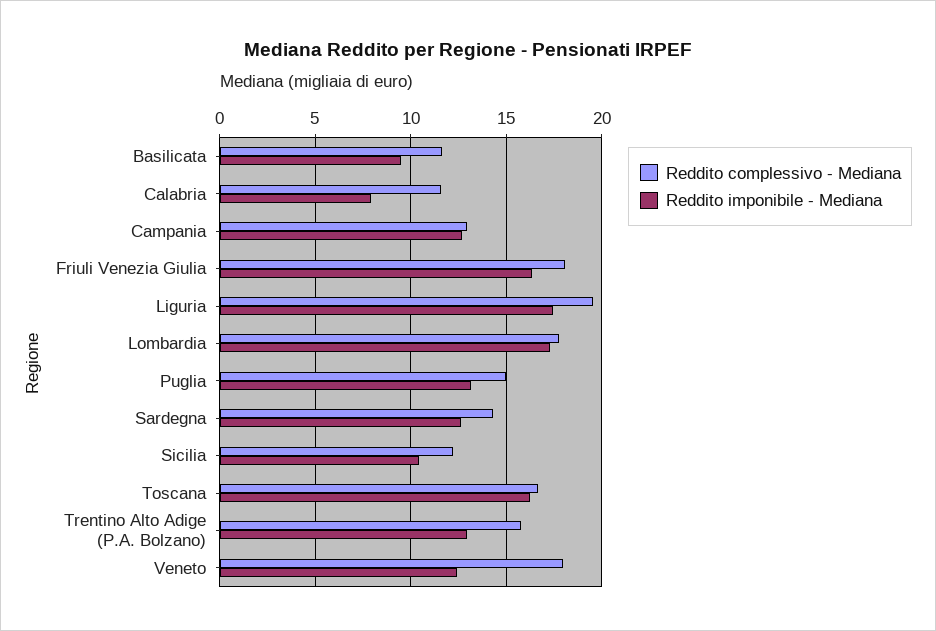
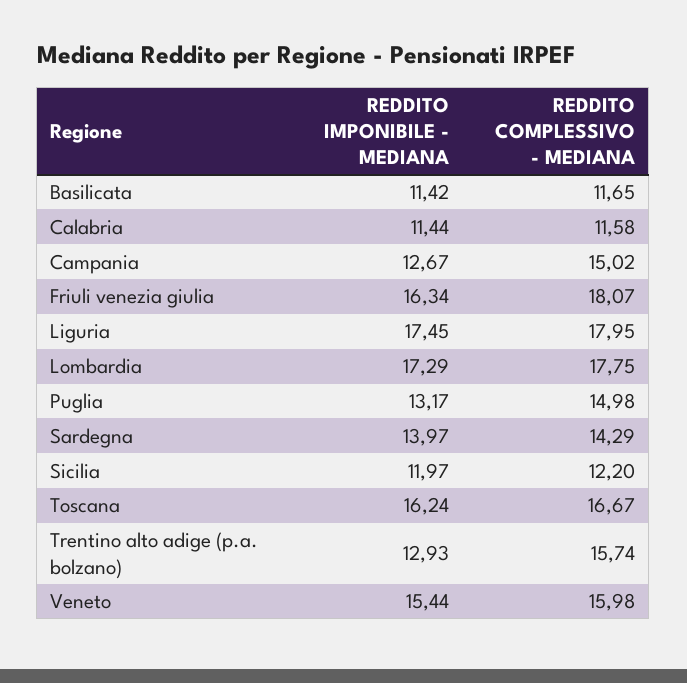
Reddito imponibile - Mediana, Basilicata: 9.5 -> 11.42
Reddito imponibile - Mediana, Calabria: 8 -> 11.44
Reddito complessivo - Mediana, Campania: 13 -> 15.02
Reddito complessivo - Mediana, Liguria: 19.5 -> 17.95
Reddito imponibile - Mediana, Sardegna: 12.5 -> 13.97
Reddito imponibile - Mediana, Sicilia: 10.5 -> 11.97
Reddito complessivo - Mediana, Veneto: 18 -> 15.98
Reddito imponibile - Mediana, Veneto: 12.5 -> 15.44

